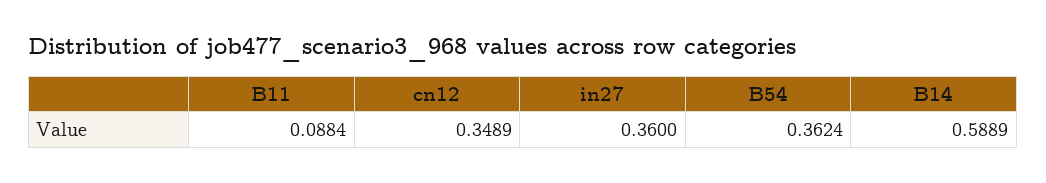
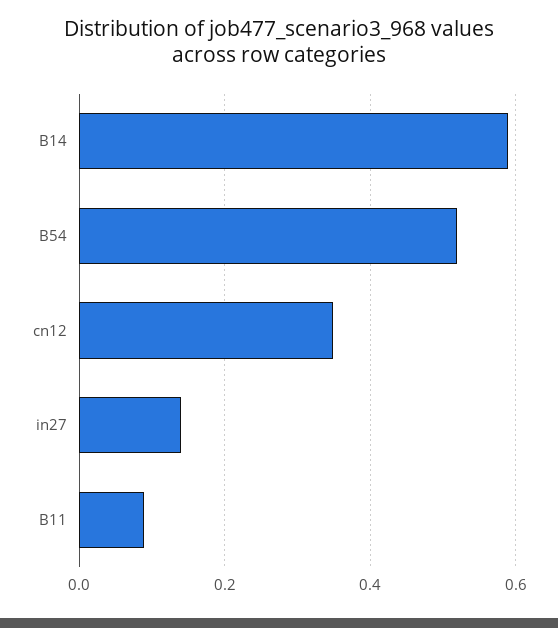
in27: 0.36 -> 0.14
B54: 0.3624 -> 0.52

